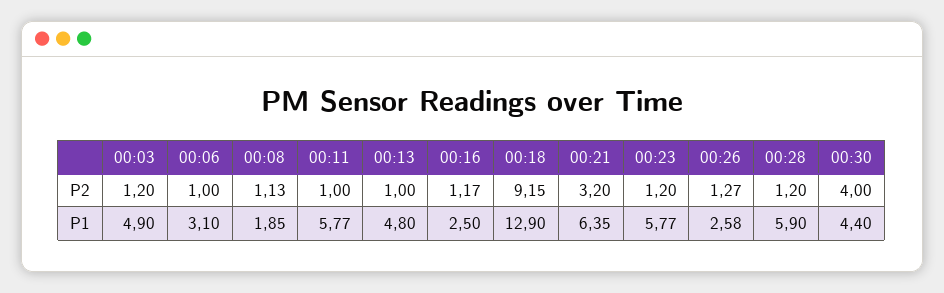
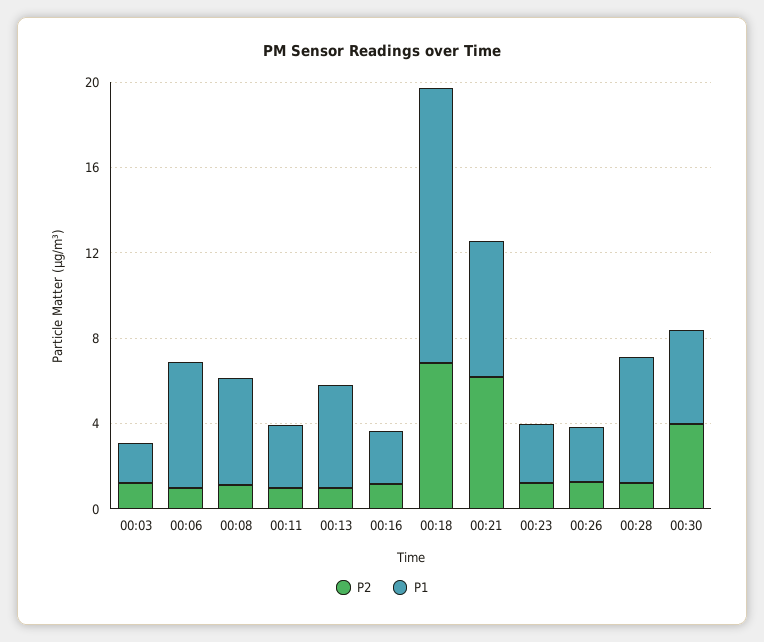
P2, 00:18: 9.15 -> 7
P2, 00:21: 3.2 -> 6
P1, 00:03: 4.9 -> 2
P1, 00:06: 3.1 -> 6
P1, 00:08: 1.85 -> 5
P1, 00:11: 5.77 -> 3
P1, 00:23: 5.77 -> 3

